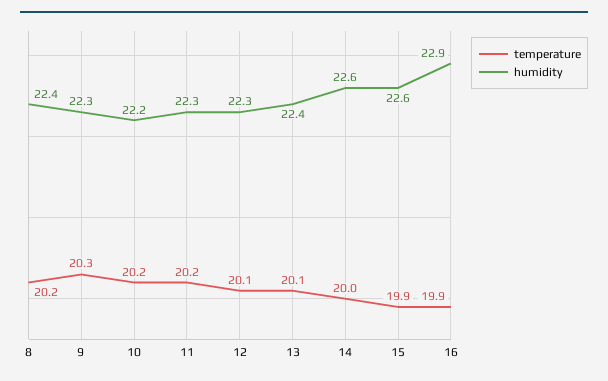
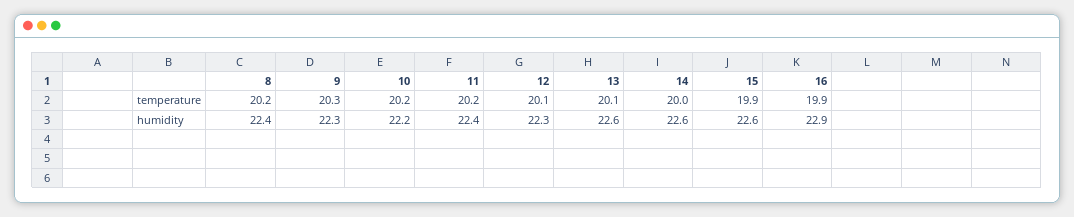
humidity, 11: 22.3 -> 22.4
humidity, 13: 22.4 -> 22.6

